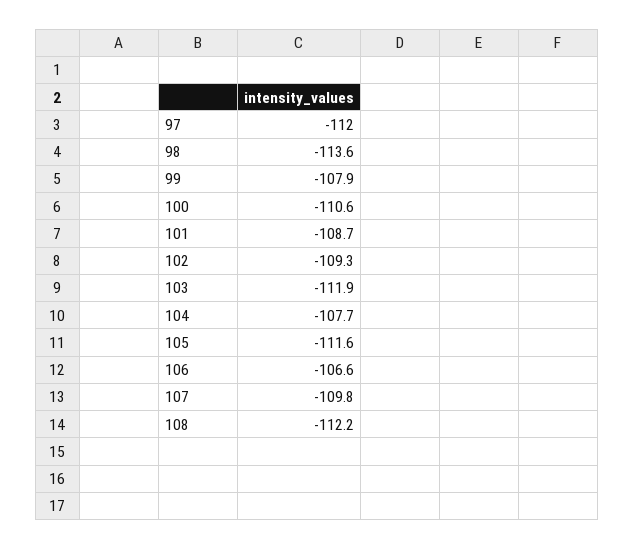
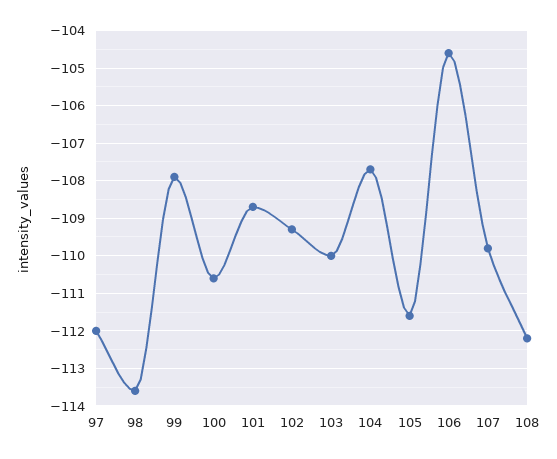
103: -111.9 -> -110
106: -106.6 -> -104.5

